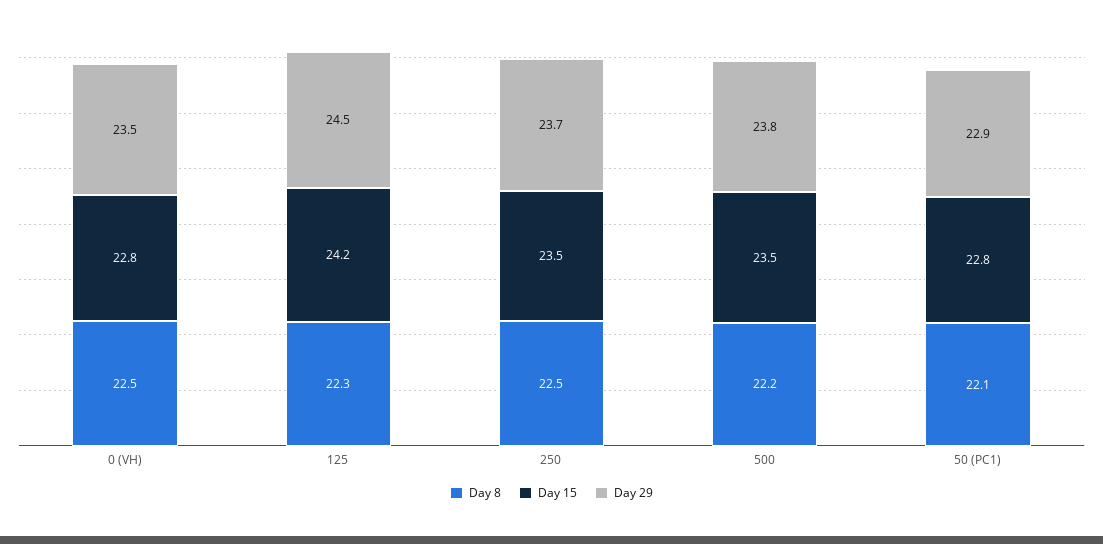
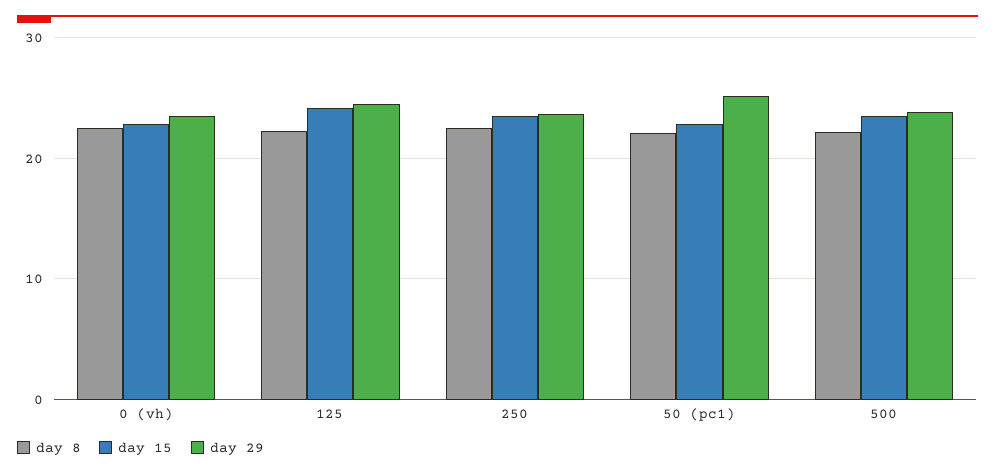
Day 29, 50 (PC1): 22.9 -> 25

